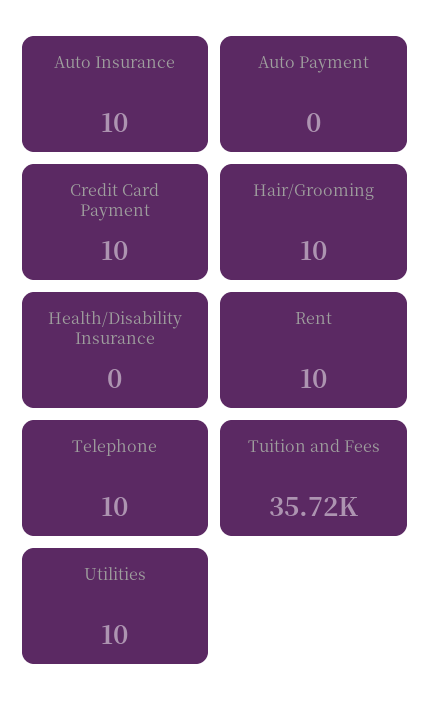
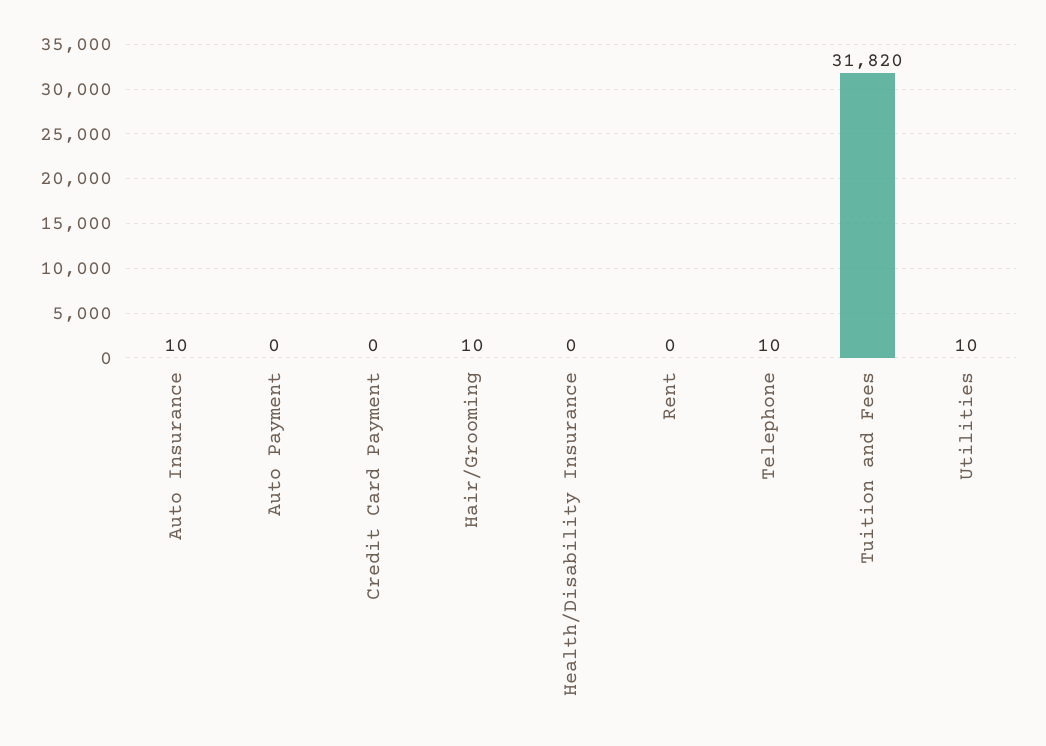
Credit Card Payment: 10 -> 0
Rent: 10 -> 0
Tuition and Fees: 35720 -> 31820

